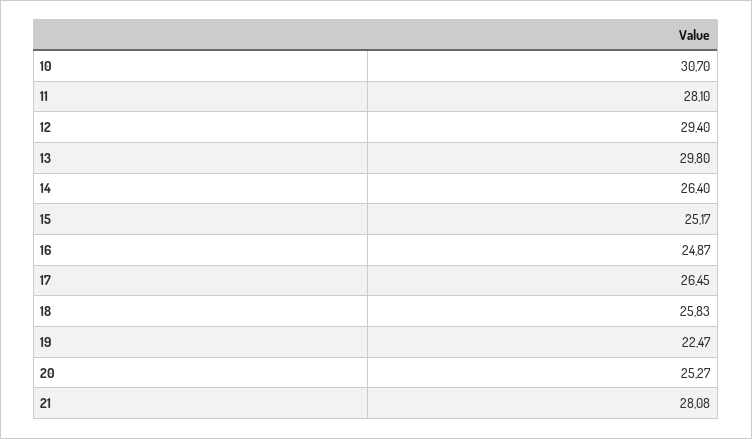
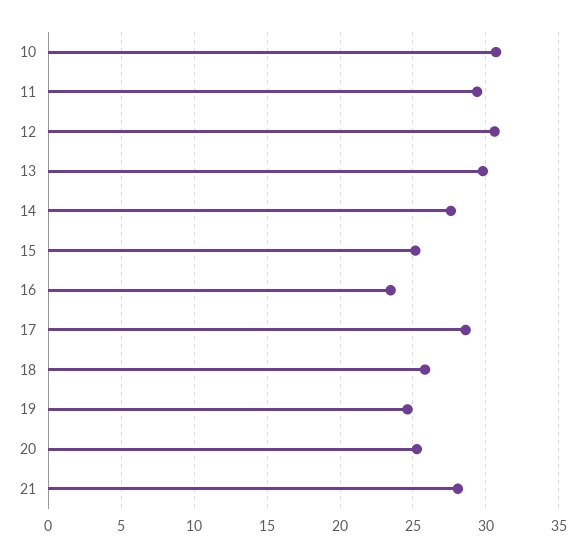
11: 28.1 -> 29.5
12: 29.4 -> 30.5
14: 26.4 -> 27.5
16: 24.87 -> 23.5
17: 26.45 -> 28.5
19: 22.47 -> 24.5

